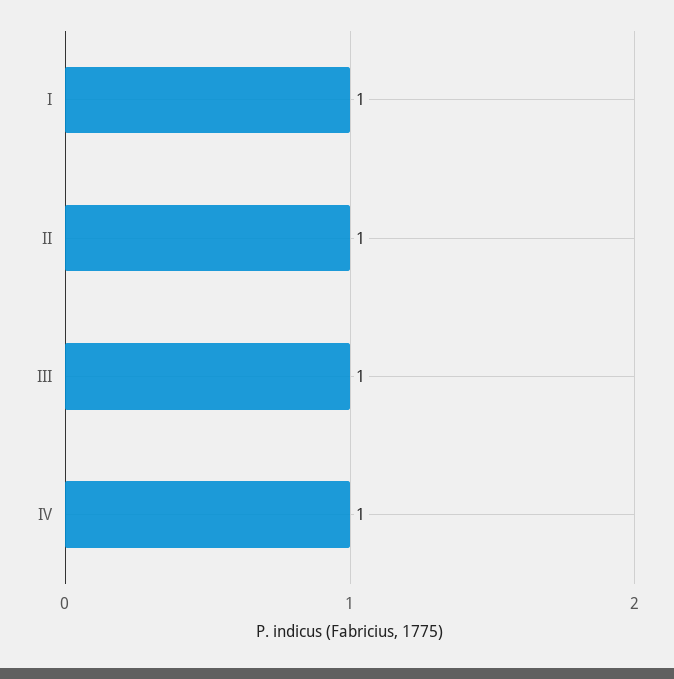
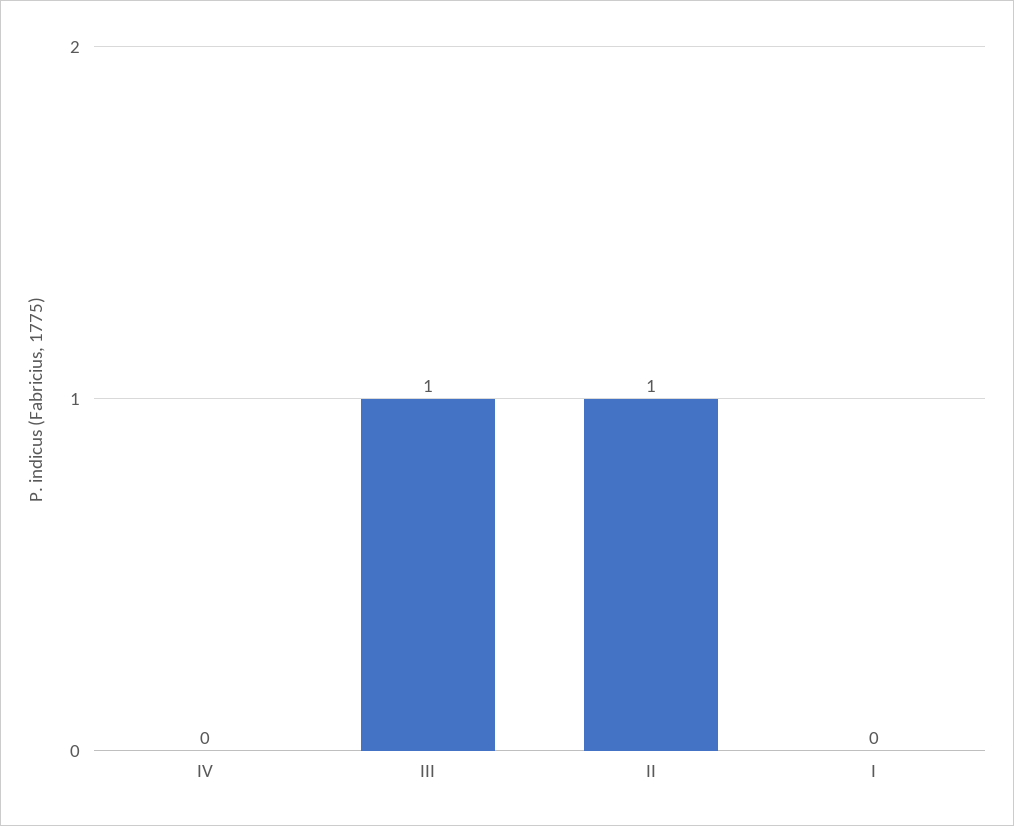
I: 1 -> 0
IV: 1 -> 0

